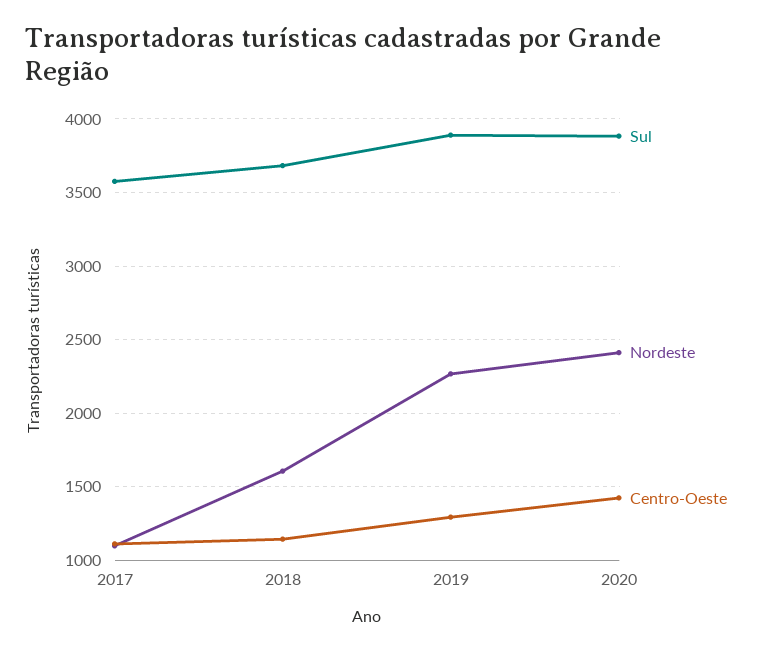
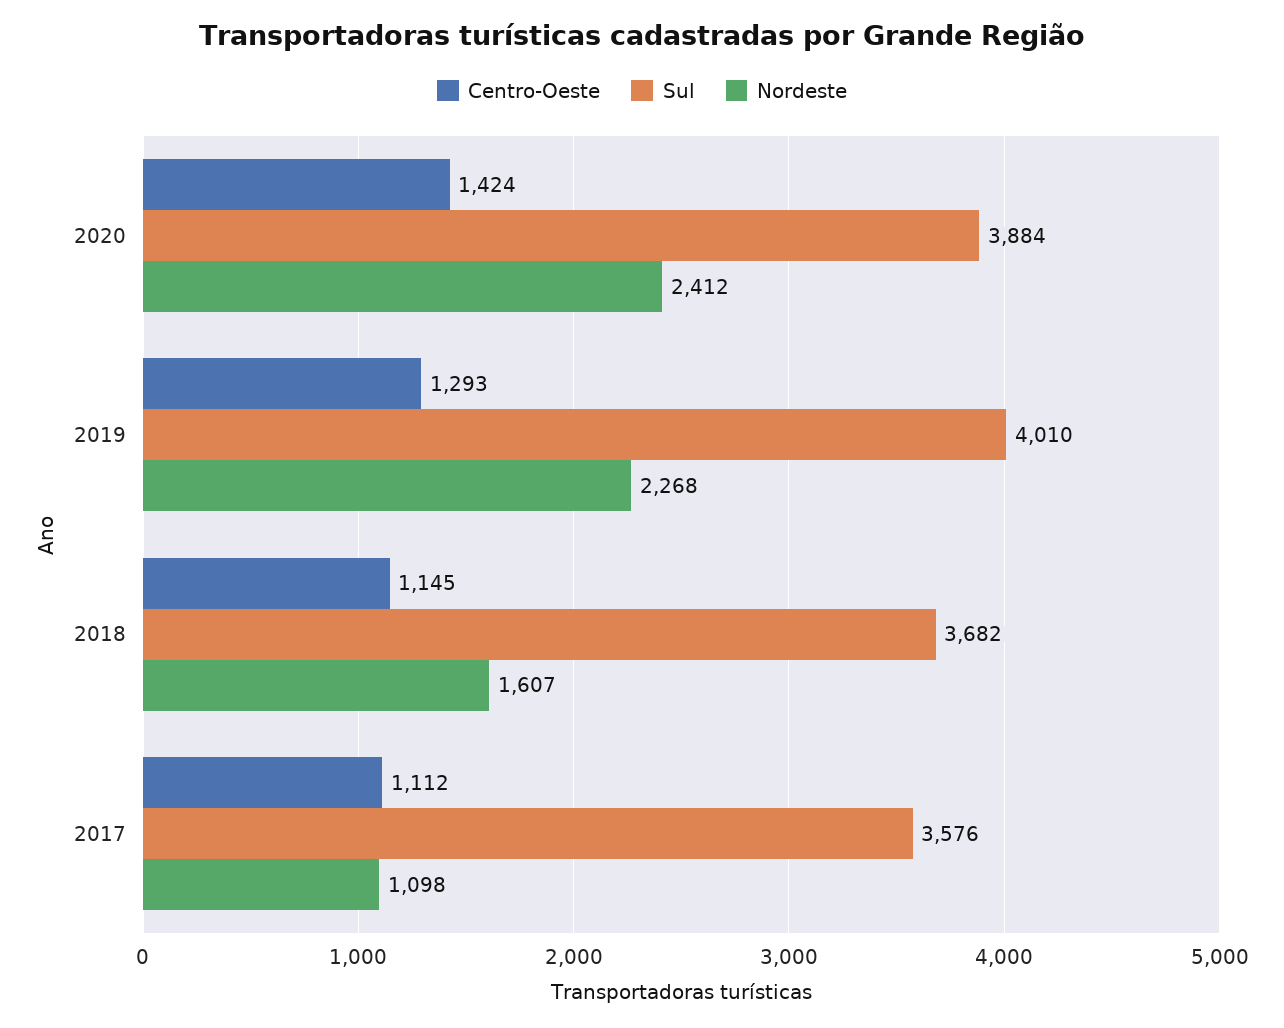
Sul, 2019: 3900 -> 4010

